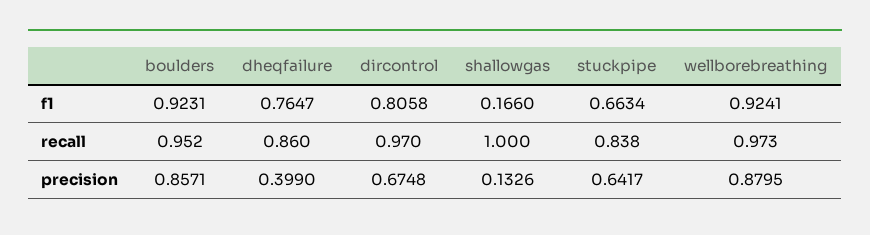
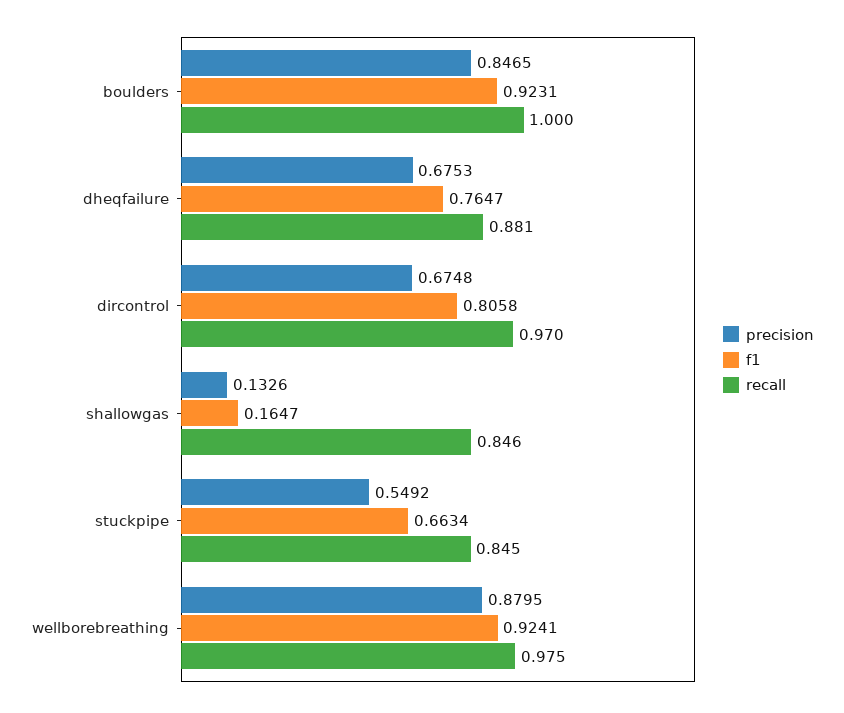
f1, shallowgas: 0.166 -> 0.1647
recall, boulders: 0.952 -> 1
recall, dheqfailure: 0.86 -> 0.881
recall, shallowgas: 1 -> 0.846
recall, stuckpipe: 0.838 -> 0.845
recall, wellborebreathing: 0.973 -> 0.975
precision, boulders: 0.8571 -> 0.8465
precision, dheqfailure: 0.399 -> 0.6753
precision, stuckpipe: 0.6417 -> 0.5492

